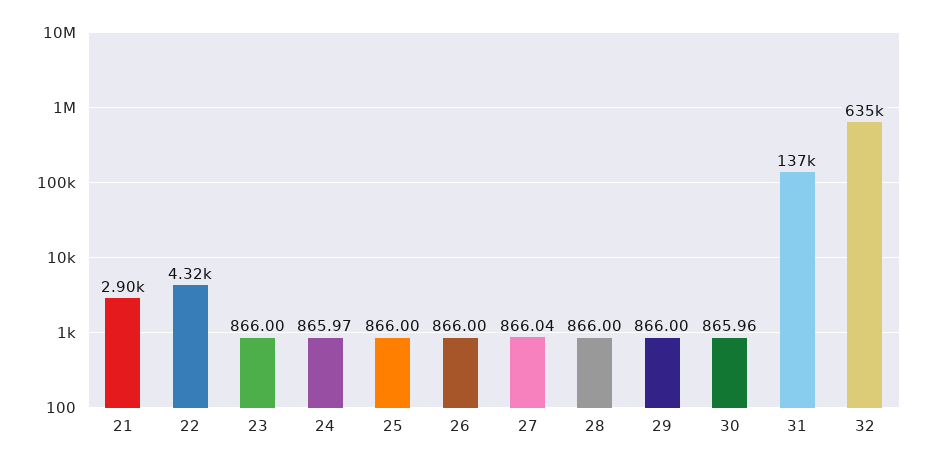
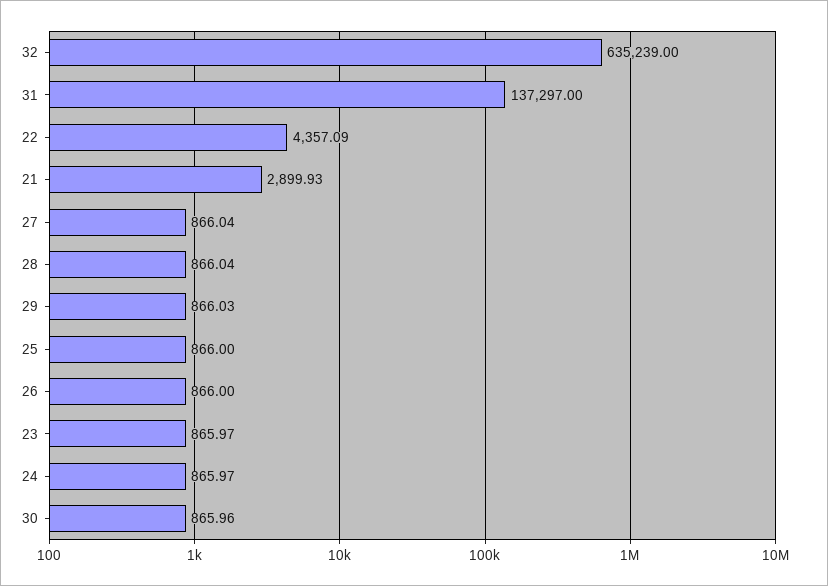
22: 4320 -> 4357.09
23: 866 -> 865.97
28: 866 -> 866.04
29: 866 -> 866.03

